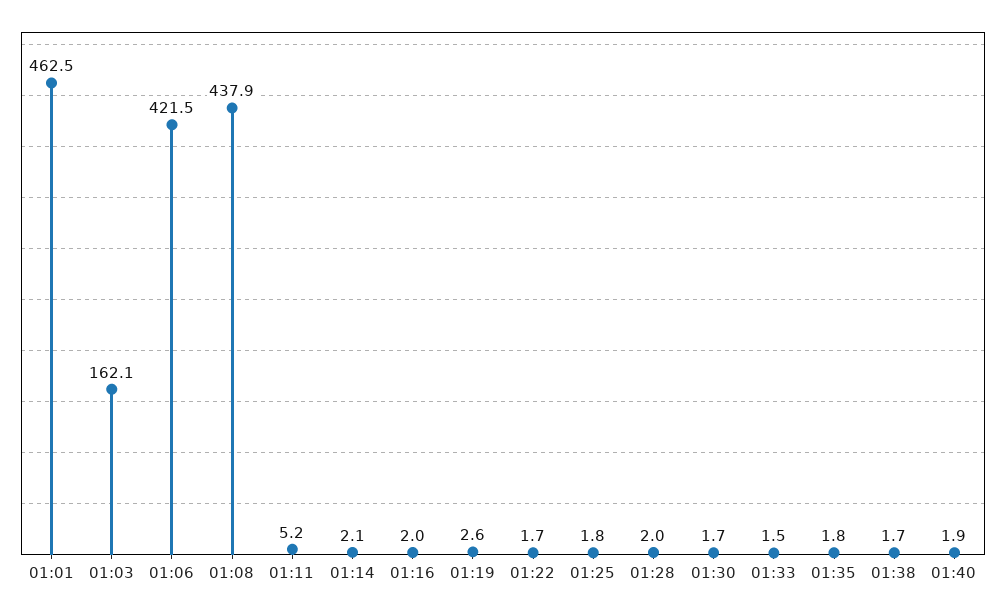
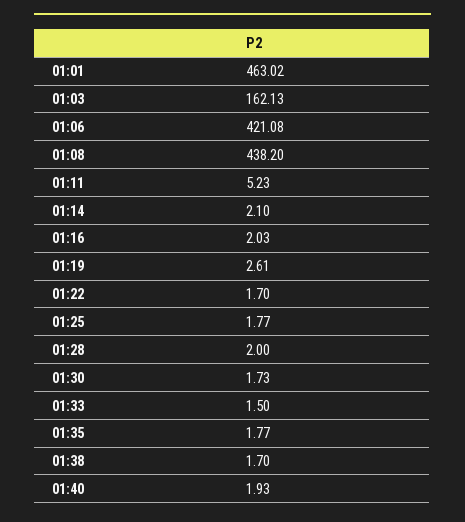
01:01: 462.5 -> 463.02
01:06: 421.5 -> 421.08
01:08: 437.9 -> 438.2

